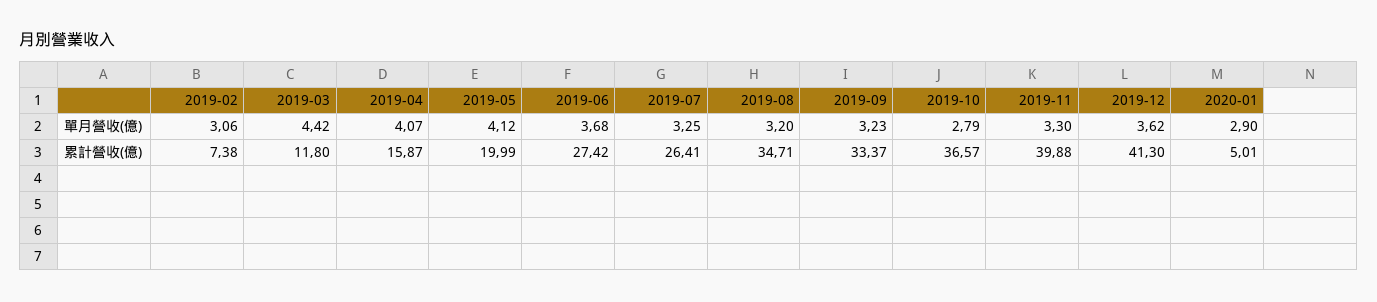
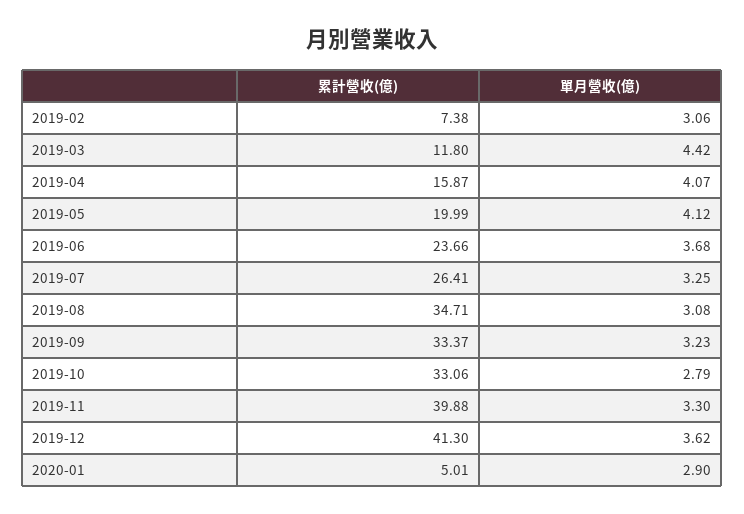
2019-08, 單月營收(億): 3.2 -> 3.08
2019-06, 累計營收(億): 27.42 -> 23.66
2019-10, 累計營收(億): 36.57 -> 33.06

